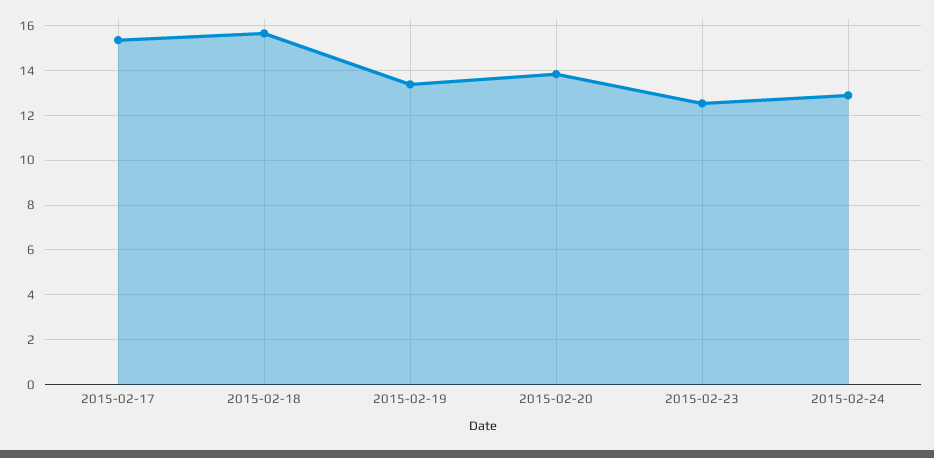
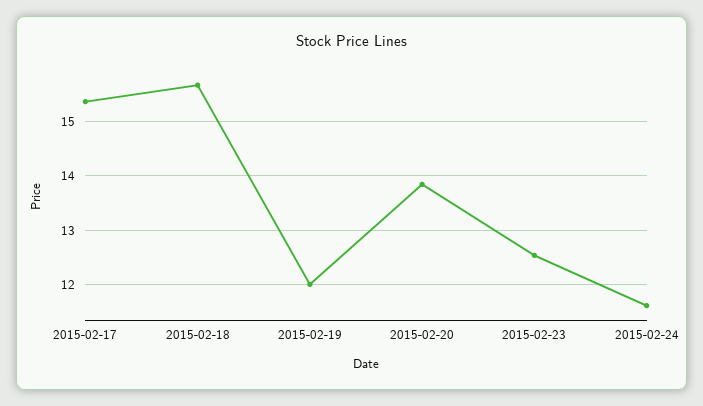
2015-02-19: 13.5 -> 12
2015-02-24: 13 -> 11.6

